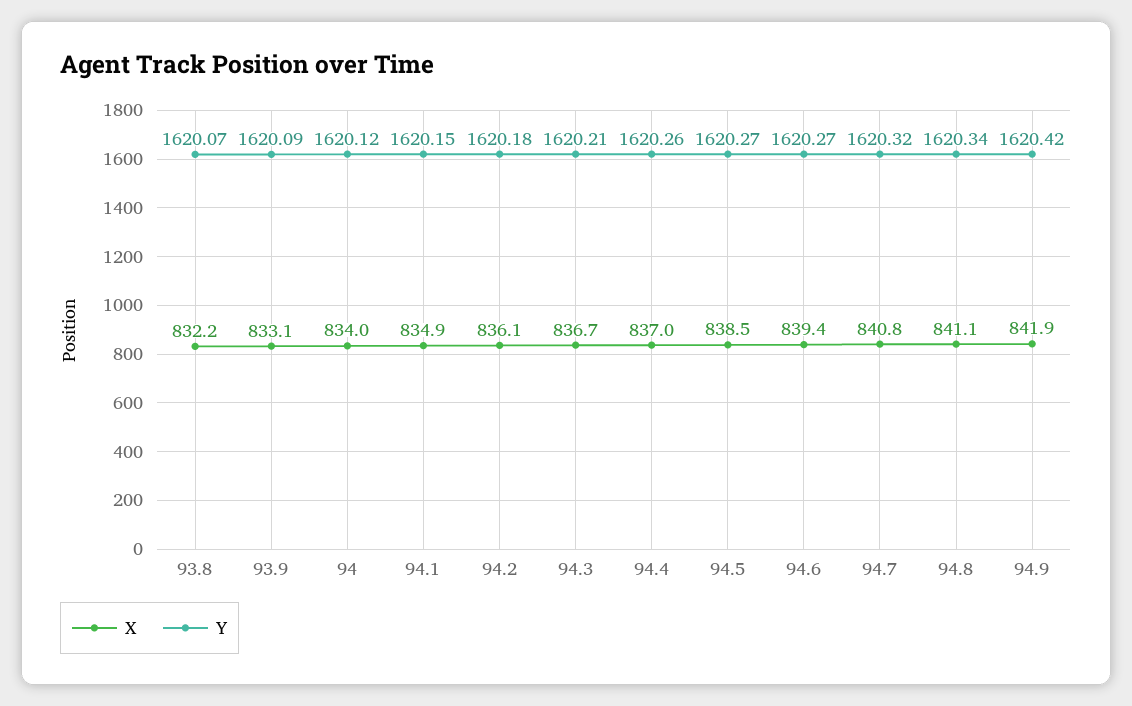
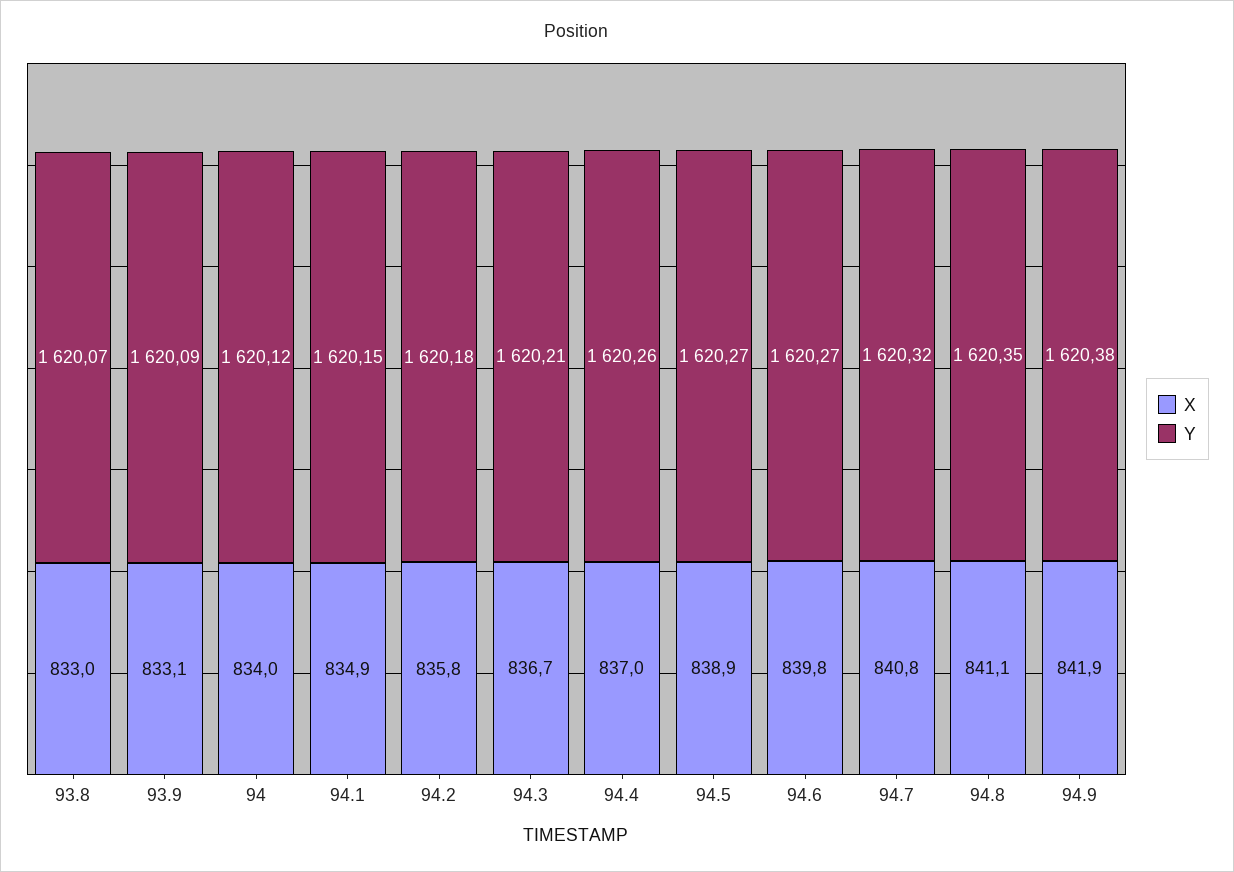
X, 93.8: 832.2 -> 833
X, 94.2: 836.1 -> 835.8
X, 94.5: 838.5 -> 838.9
X, 94.6: 839.4 -> 839.8
Y, 94.8: 1620.34 -> 1620.35
Y, 94.9: 1620.42 -> 1620.38

